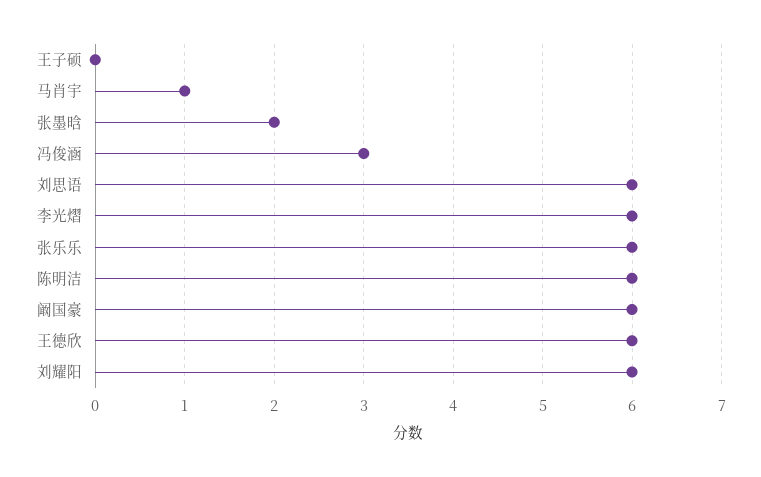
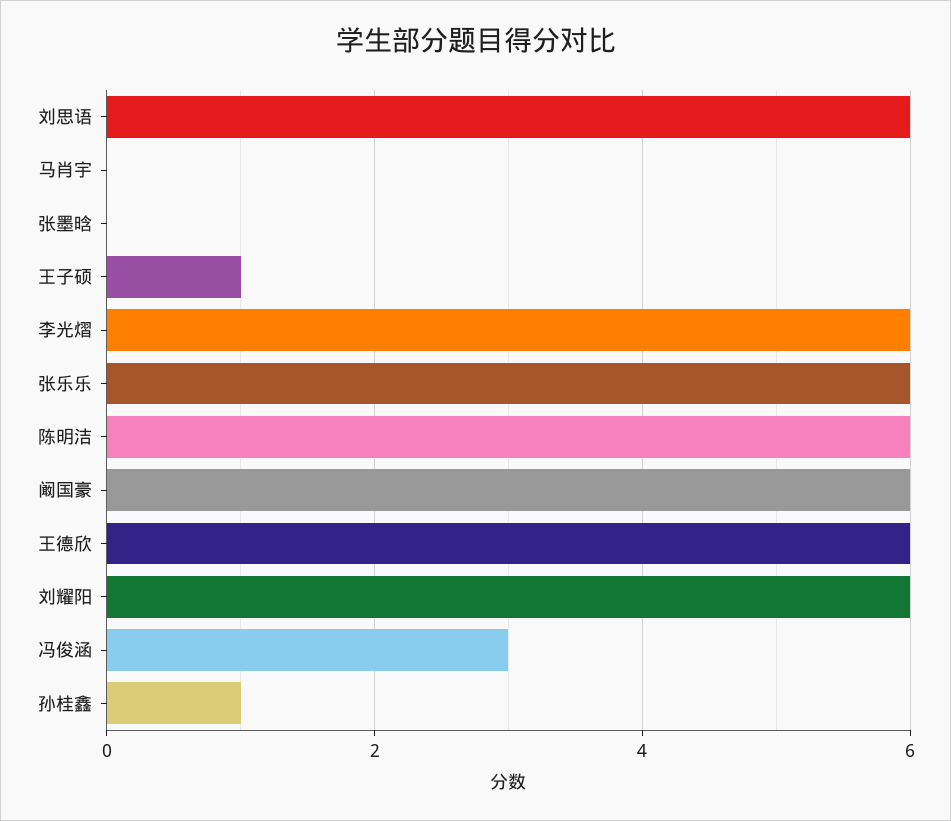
王子硕: 0 -> 1
马肖宇: 1 -> 0
张墨晗: 2 -> 0
孙桂鑫: none -> 1

